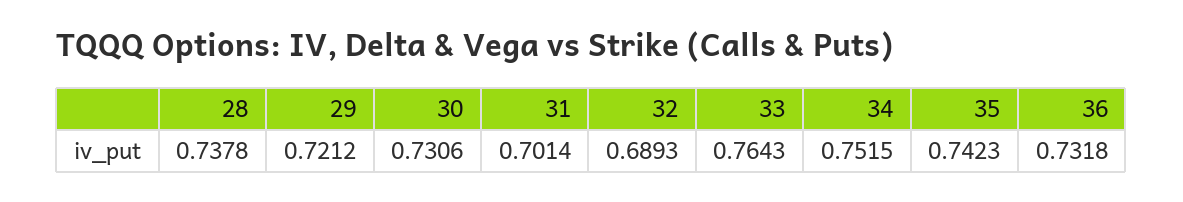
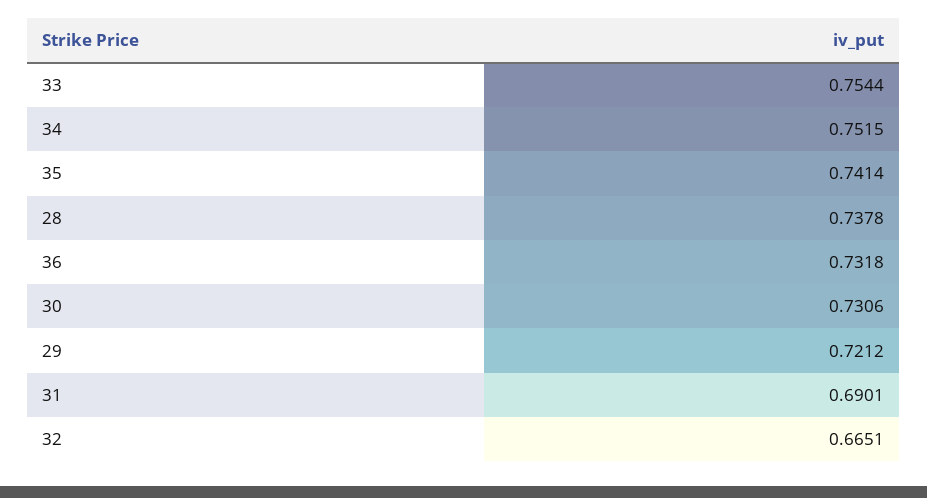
31: 0.7014 -> 0.6901
32: 0.6893 -> 0.6651
33: 0.7643 -> 0.7544
35: 0.7423 -> 0.7414

